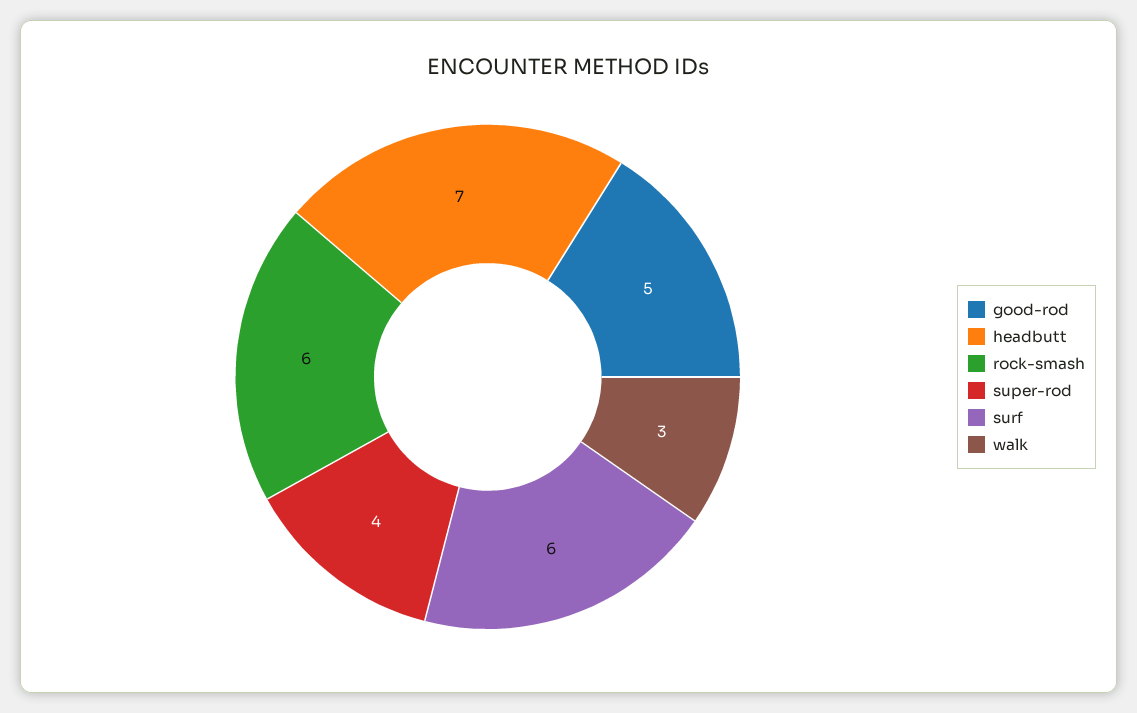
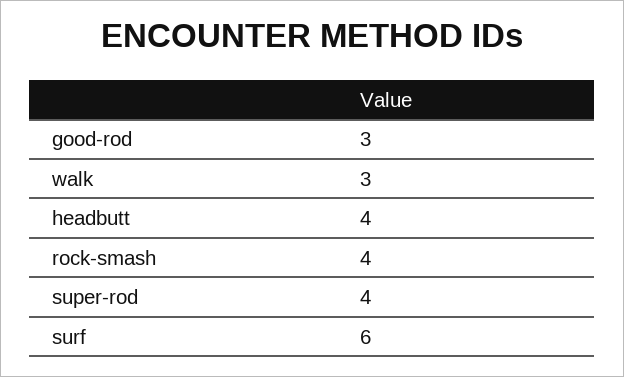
good-rod: 5 -> 3
headbutt: 7 -> 4
rock-smash: 6 -> 4

